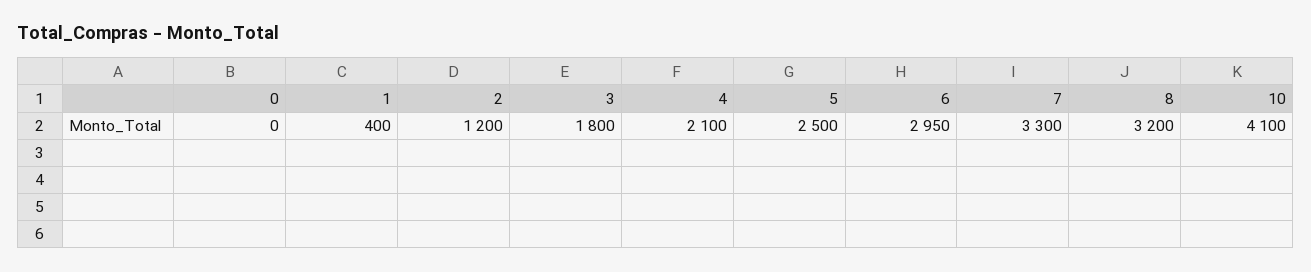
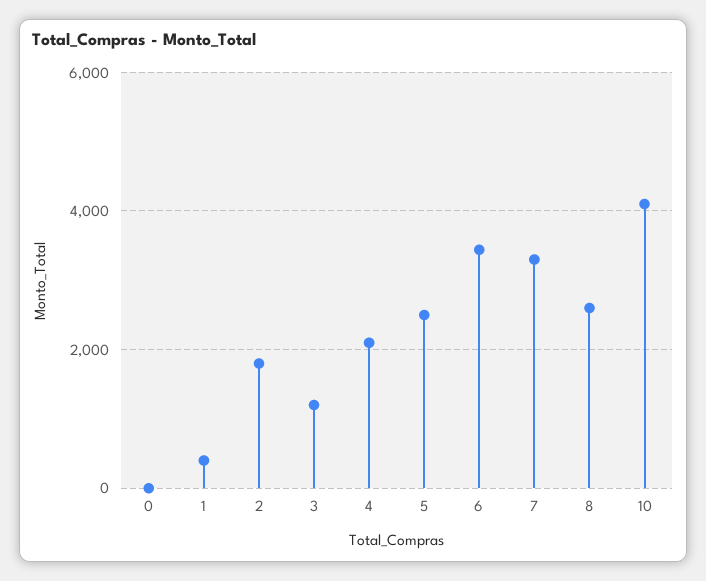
2: 1200 -> 1800
3: 1800 -> 1200
6: 2950 -> 3400
8: 3200 -> 2600

